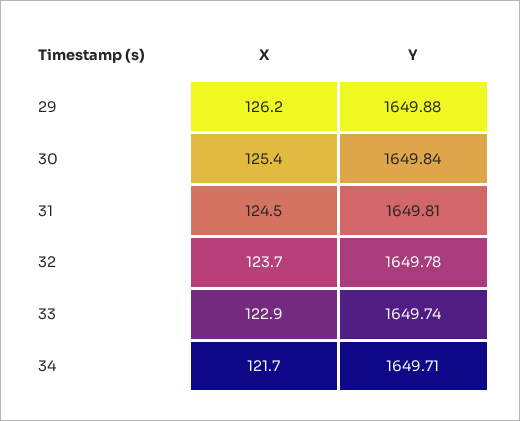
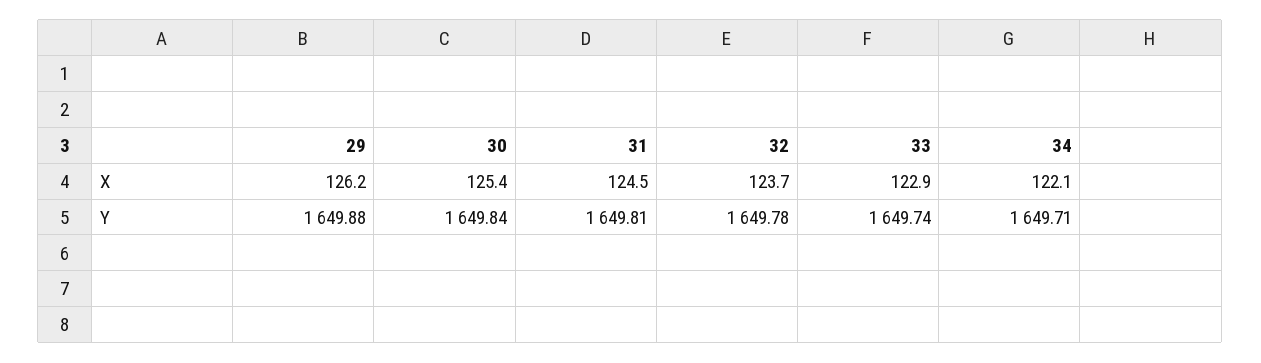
X, 34: 121.7 -> 122.1

